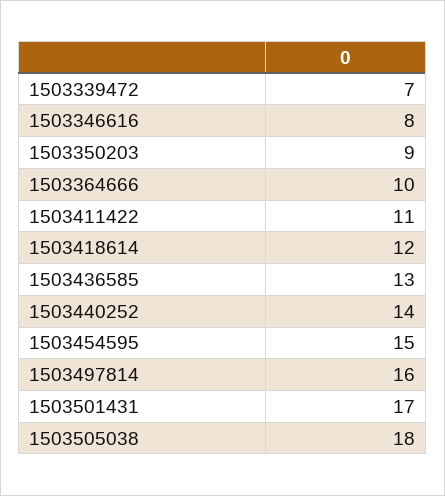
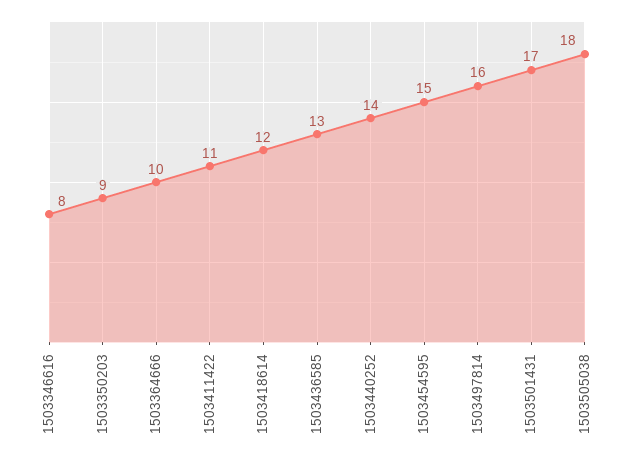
1503339472: 7 -> none

